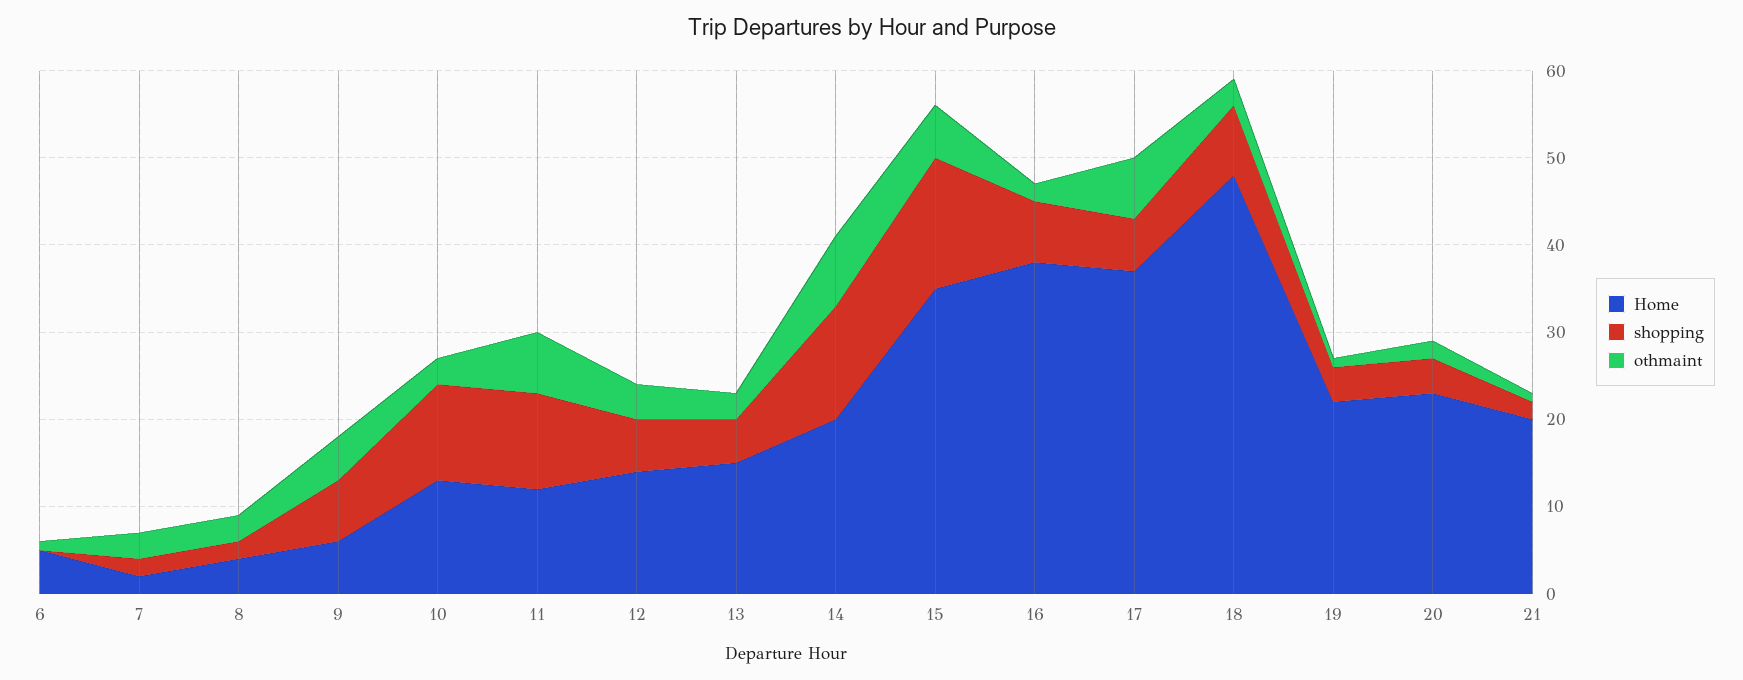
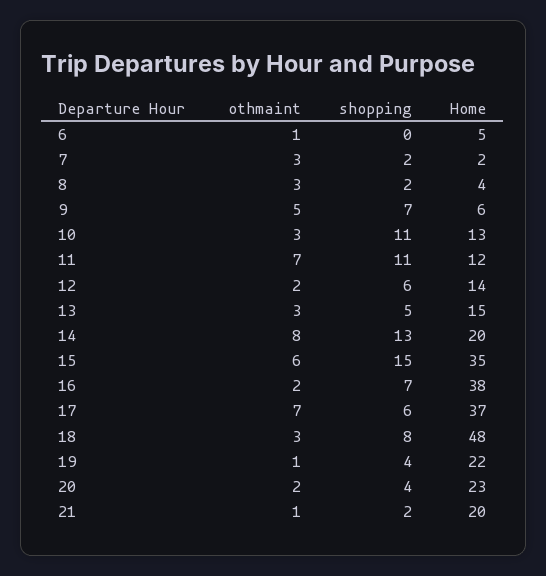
othmaint, 12: 4 -> 2

